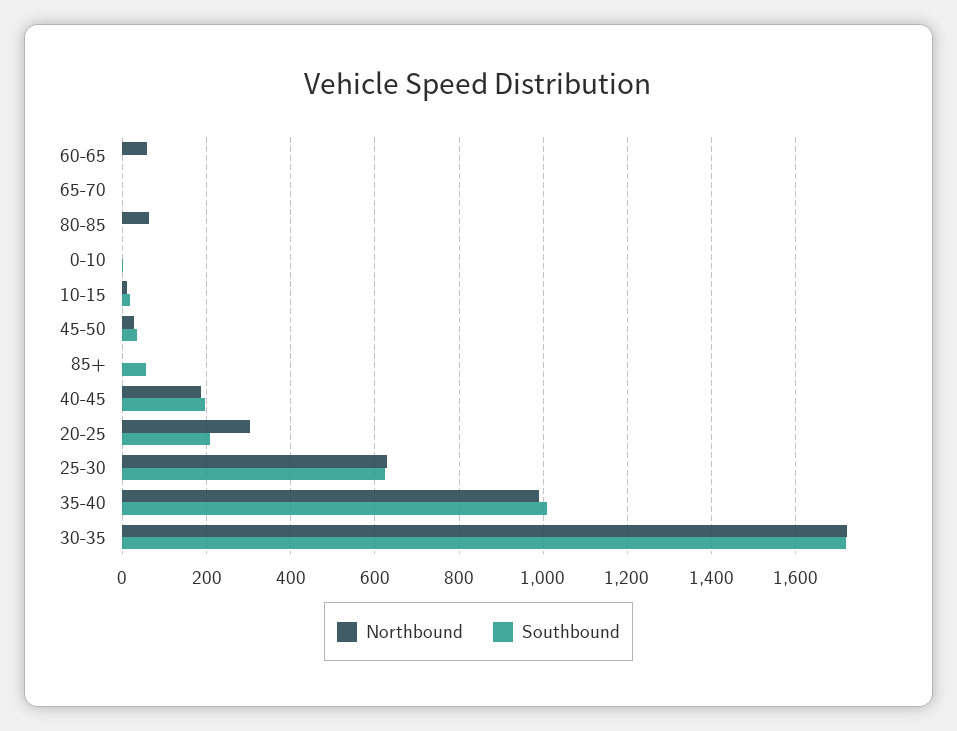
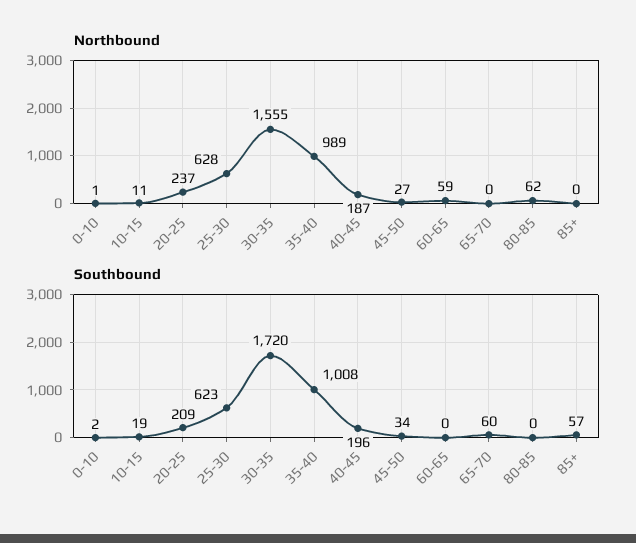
Southbound, 65-70: 0 -> 60
Northbound, 20-25: 300 -> 237
Northbound, 30-35: 1720 -> 1555

